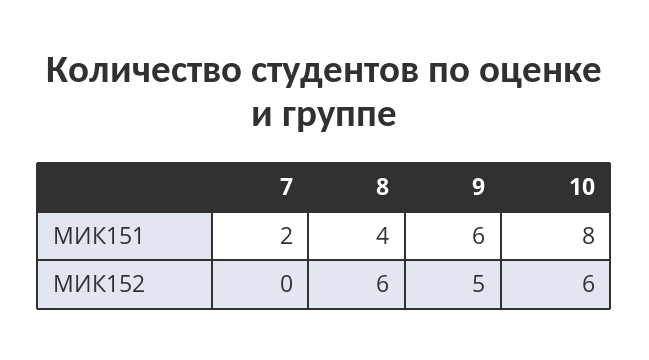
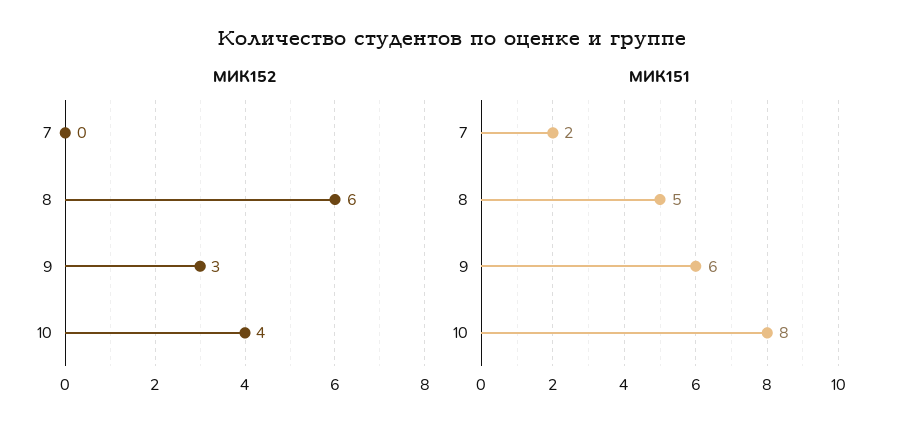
МИК151, 8: 4 -> 5
МИК152, 9: 5 -> 3
МИК152, 10: 6 -> 4

